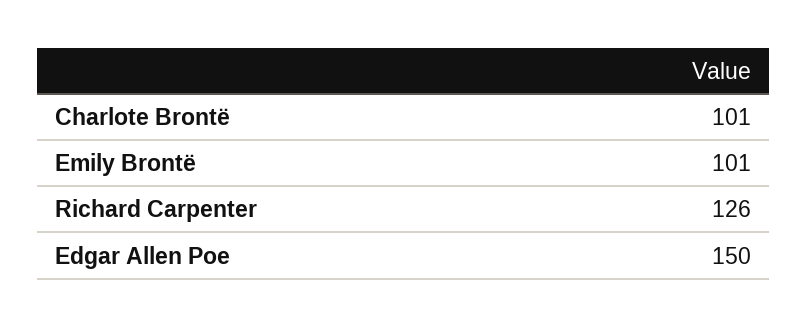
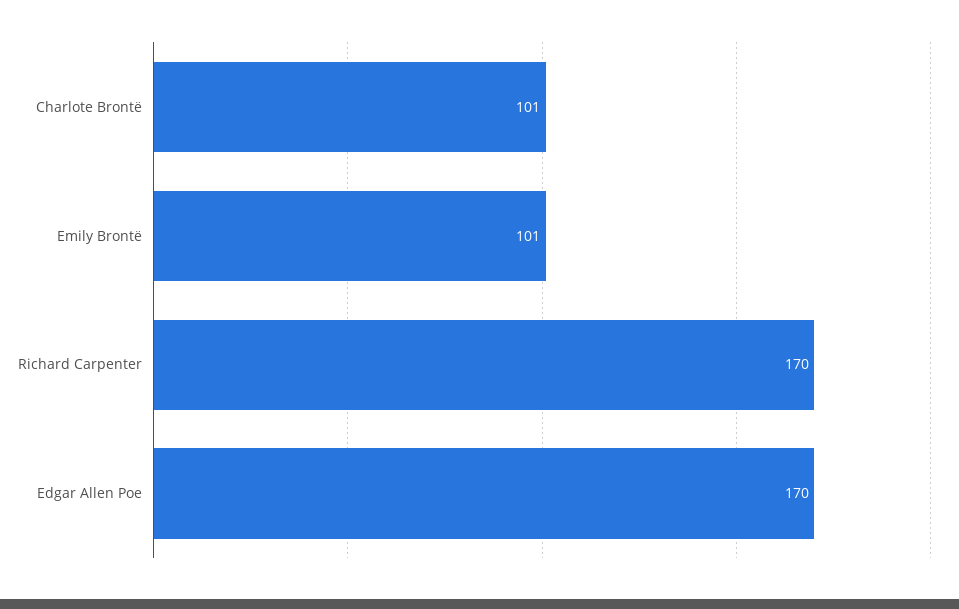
Richard Carpenter: 126 -> 170
Edgar Allen Poe: 150 -> 170

